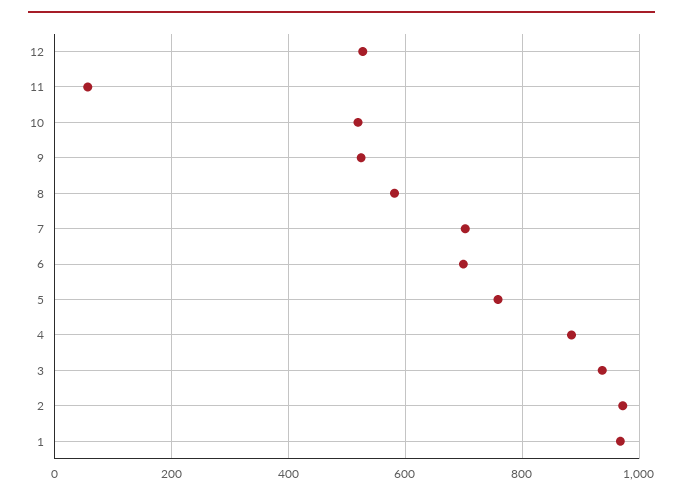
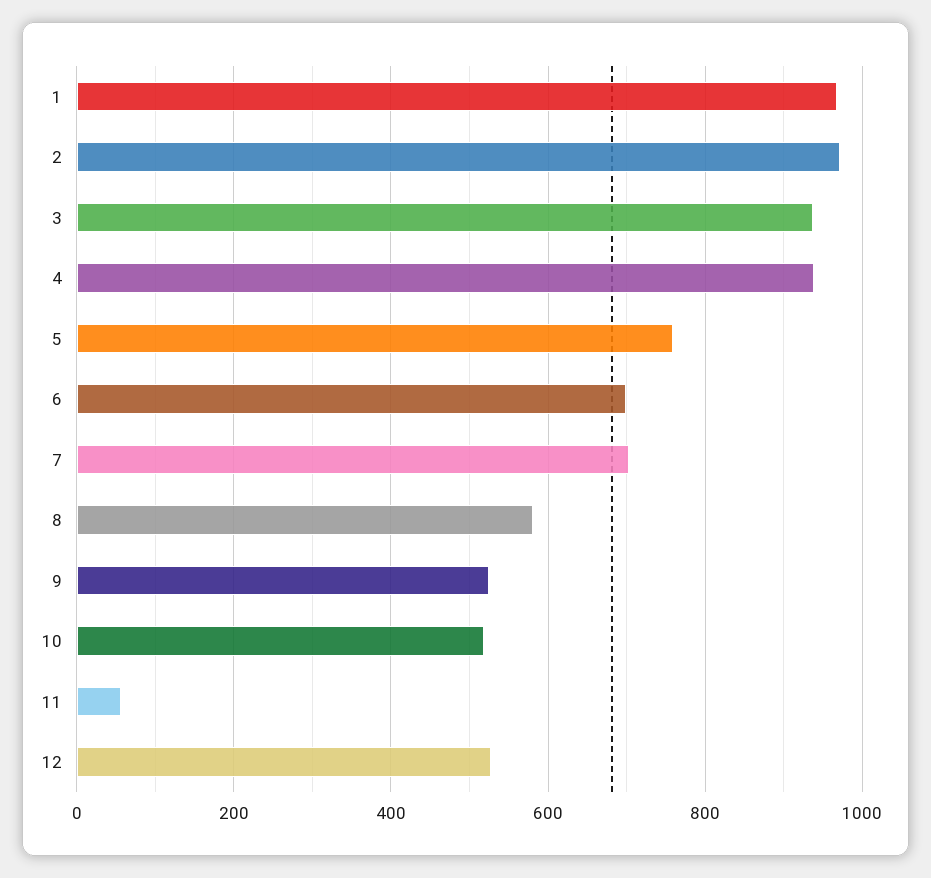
4: 880 -> 940

